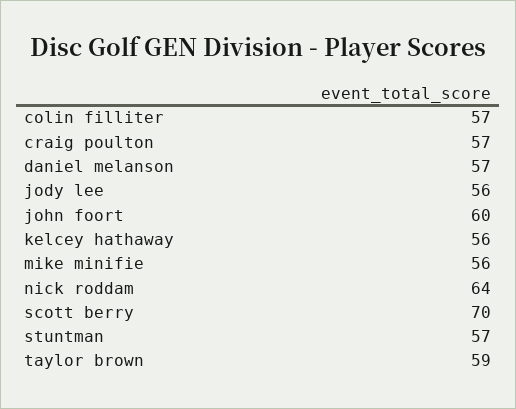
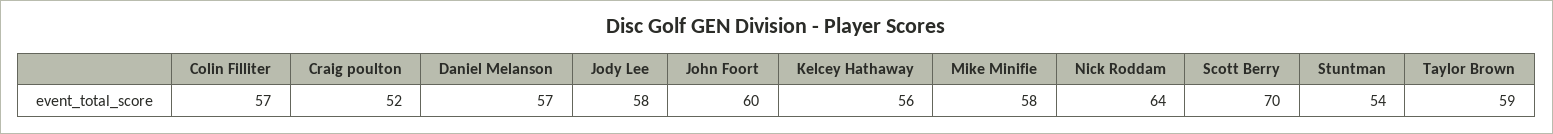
craig poulton: 57 -> 52
jody lee: 56 -> 58
mike minifie: 56 -> 58
stuntman: 57 -> 54

